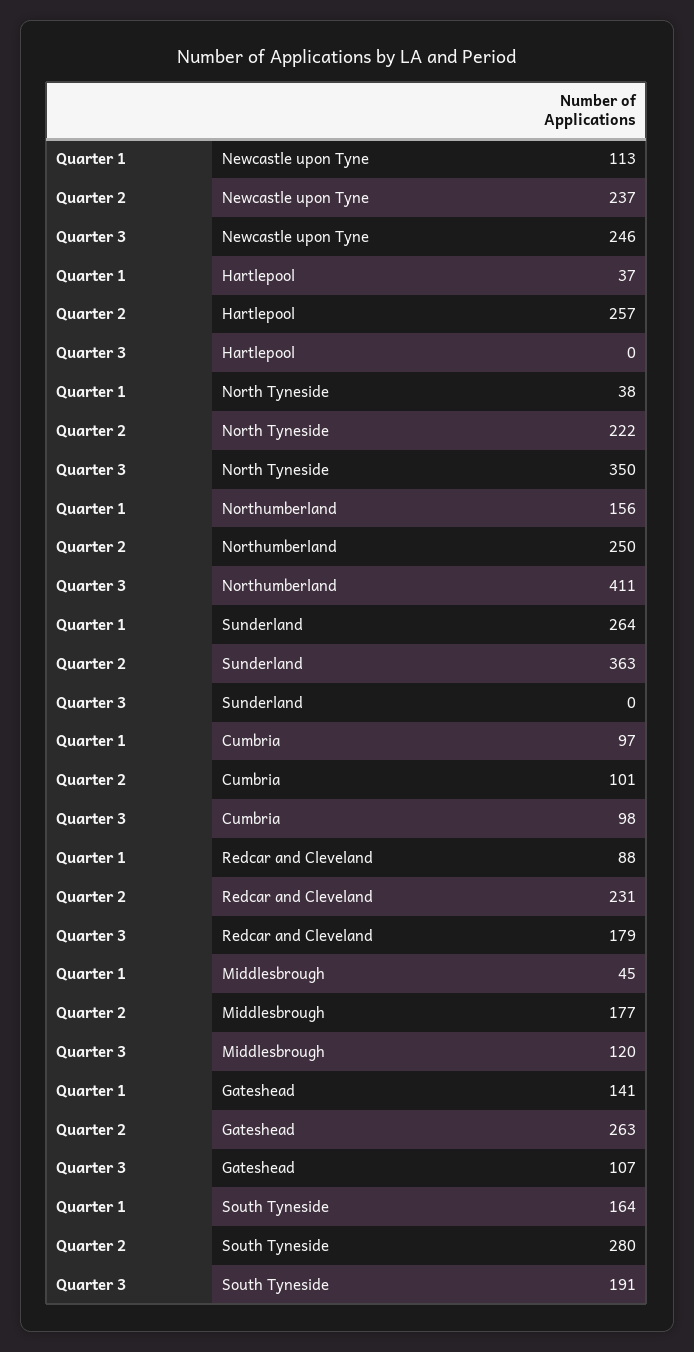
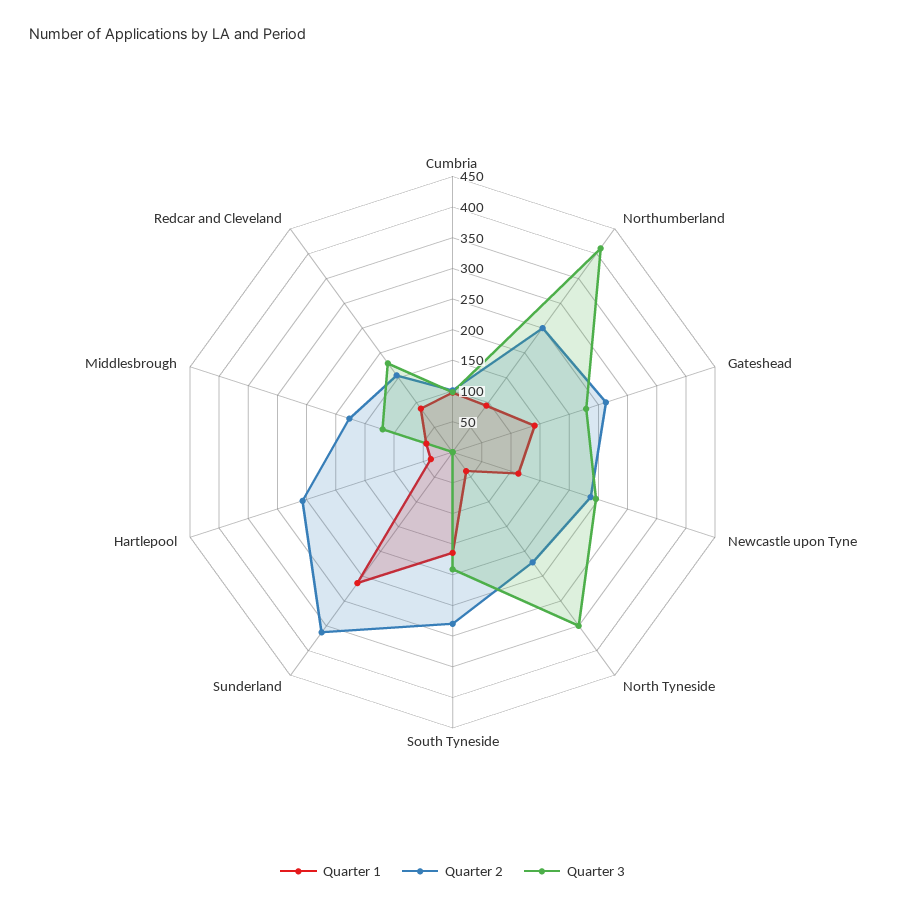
Quarter 1, Northumberland: 156 -> 100
Quarter 2, Redcar and Cleveland: 231 -> 150
Quarter 3, Gateshead: 107 -> 225

